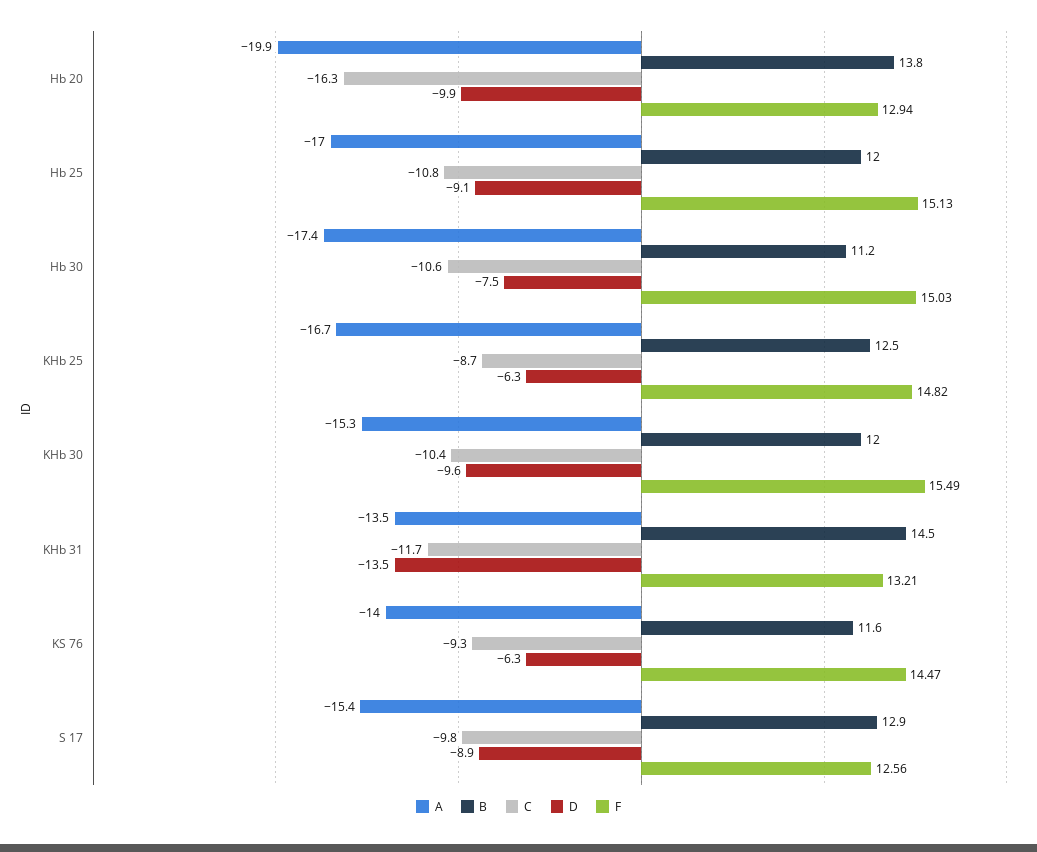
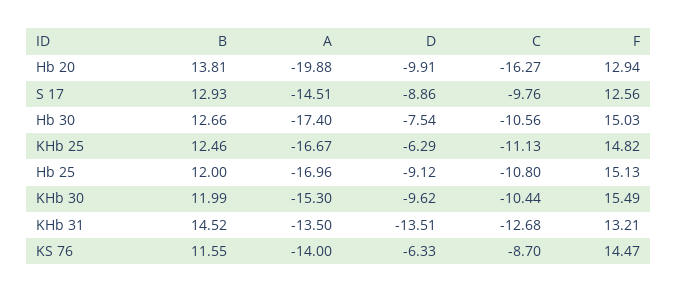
B, Hb 30: 11.2 -> 12.66
C, KHb 25: -8.7 -> -11.13
C, KHb 31: -11.7 -> -12.68
C, KS 76: -9.3 -> -8.7
A, S 17: -15.4 -> -14.51

